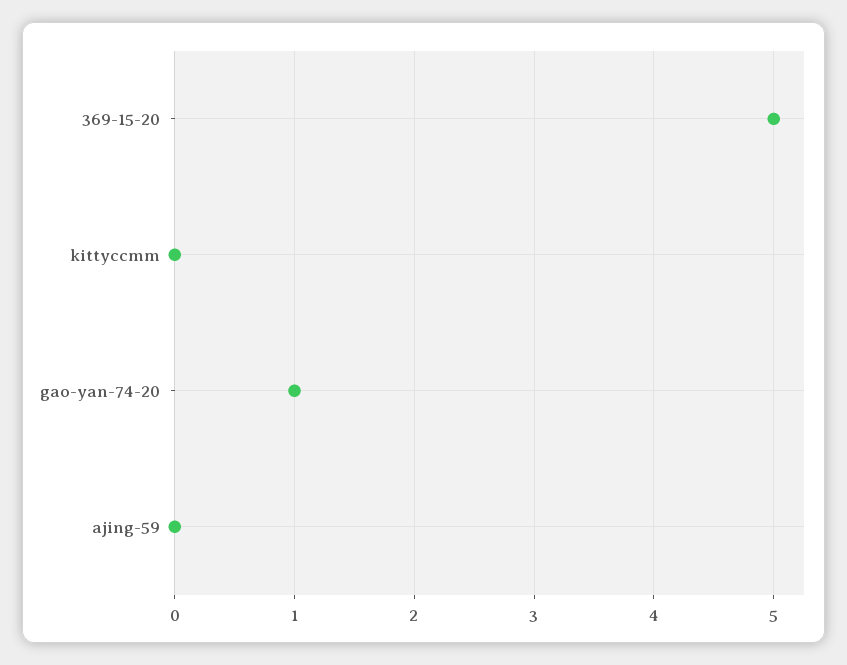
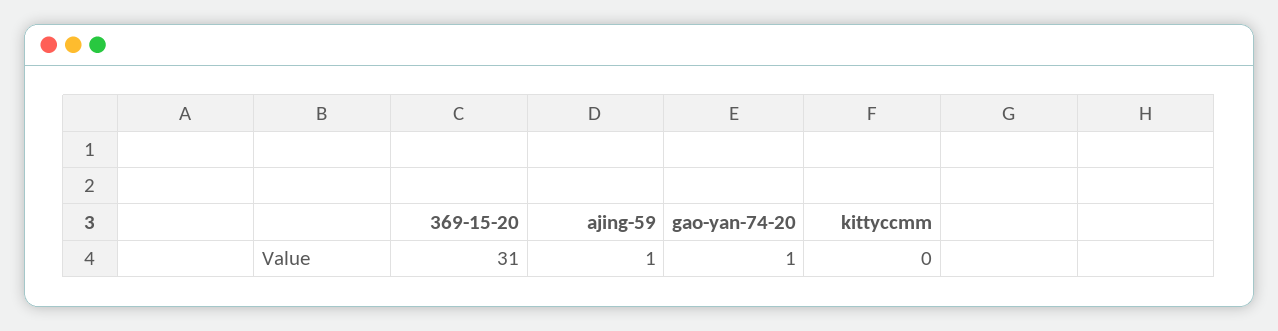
369-15-20: 5 -> 31
ajing-59: 0 -> 1

